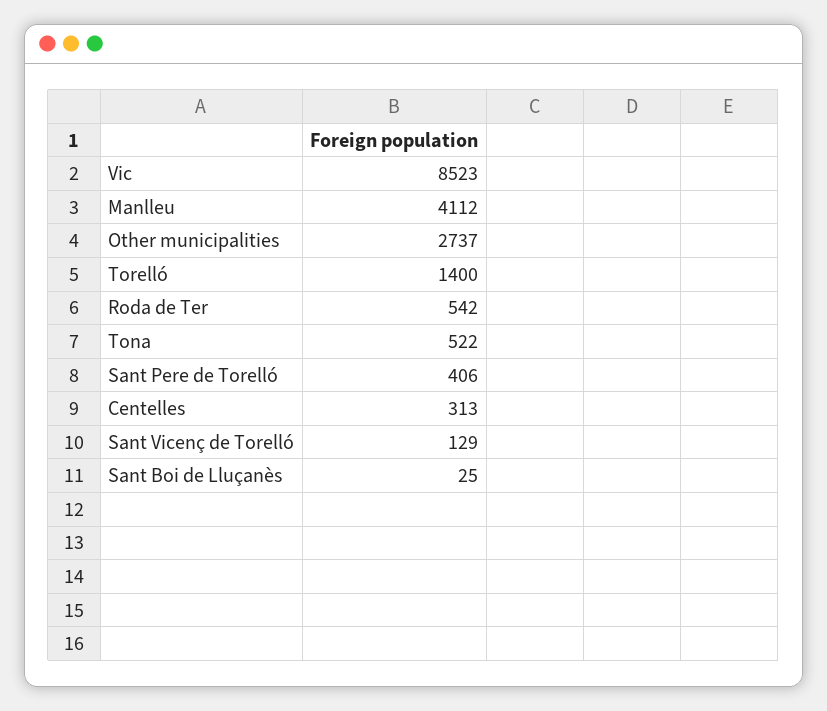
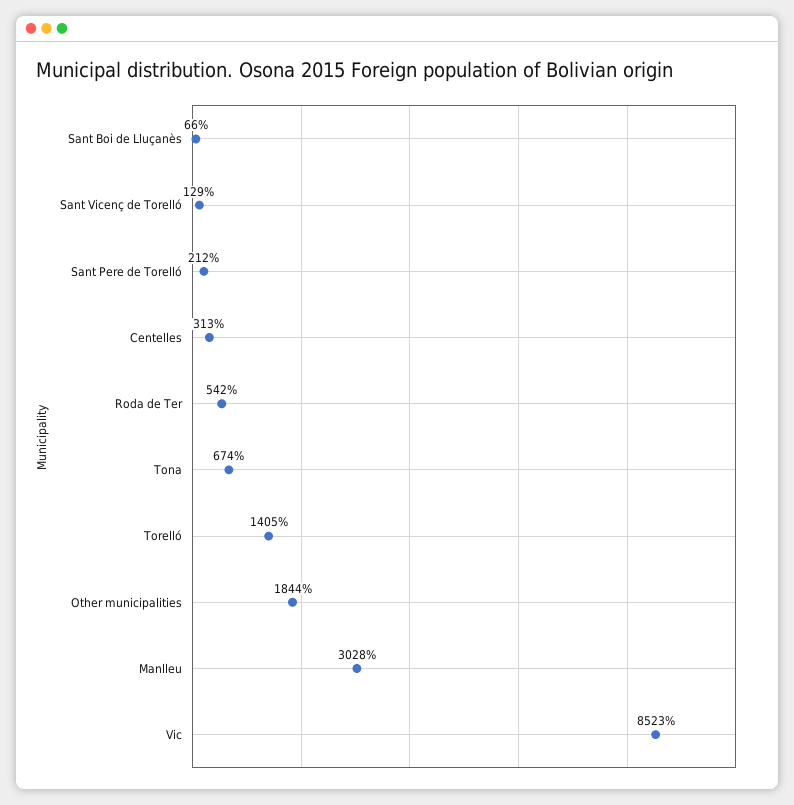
Manlleu: 4112 -> 3028
Other municipalities: 2737 -> 1844
Torelló: 1400 -> 1405
Tona: 522 -> 674
Sant Pere de Torelló: 406 -> 212
Sant Boi de Lluçanès: 25 -> 66

